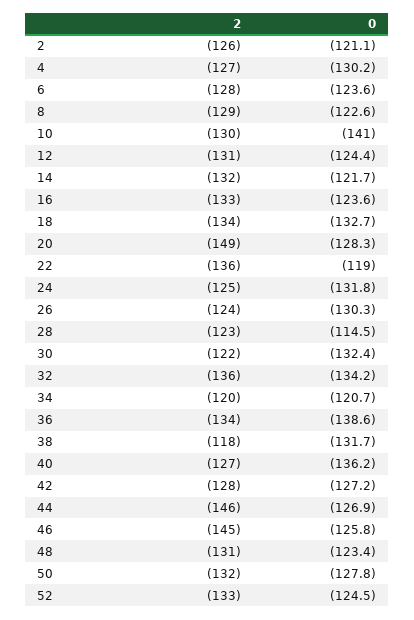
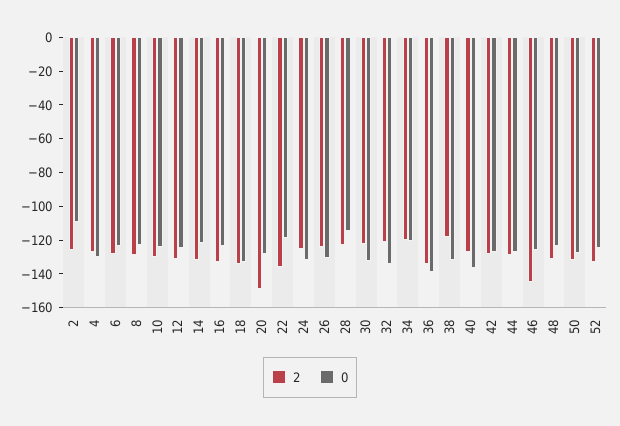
0, 2: -121.1 -> -110
0, 10: -141 -> -125
2, 32: -136 -> -120
2, 44: -146 -> -130

